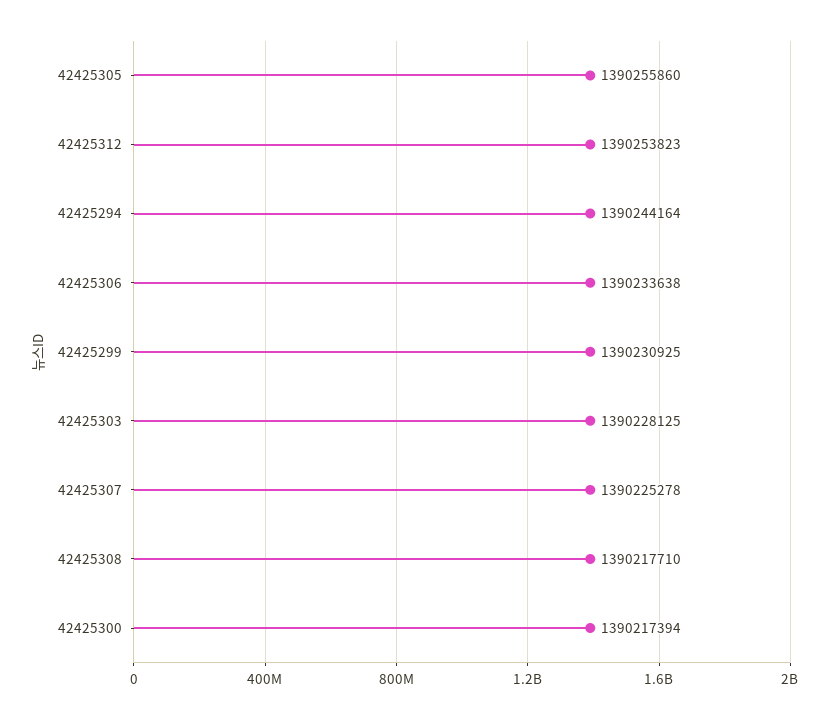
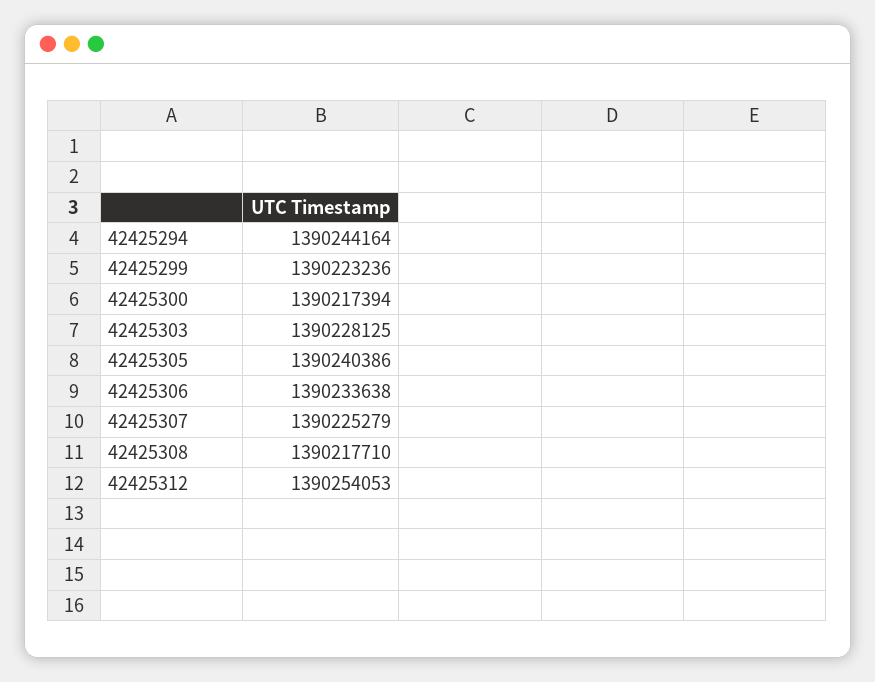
42425305: 1390255860 -> 1390240386
42425312: 1390253823 -> 1390254053
42425299: 1390230925 -> 1390223236
42425307: 1390225278 -> 1390225279

